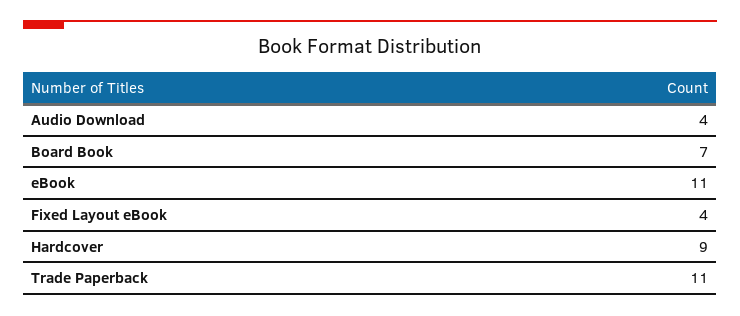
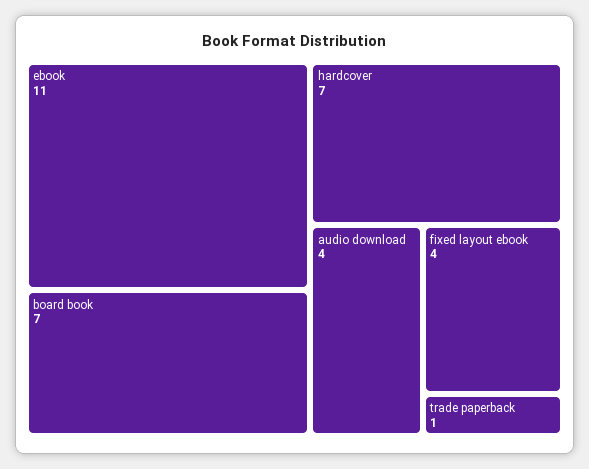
Hardcover: 9 -> 7
Trade Paperback: 11 -> 1

